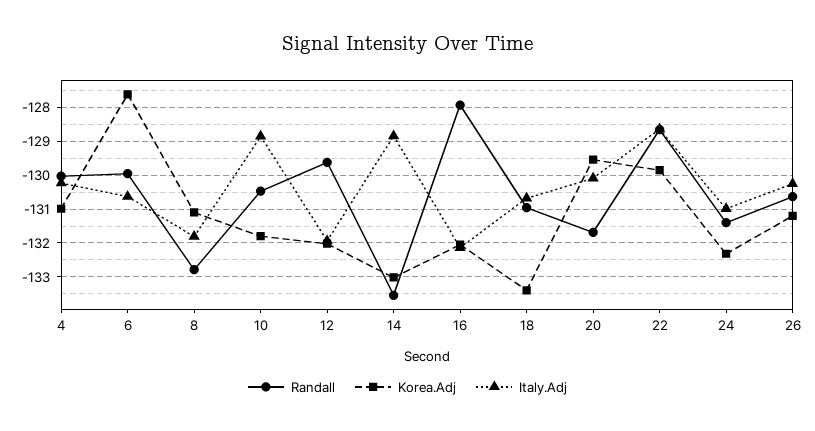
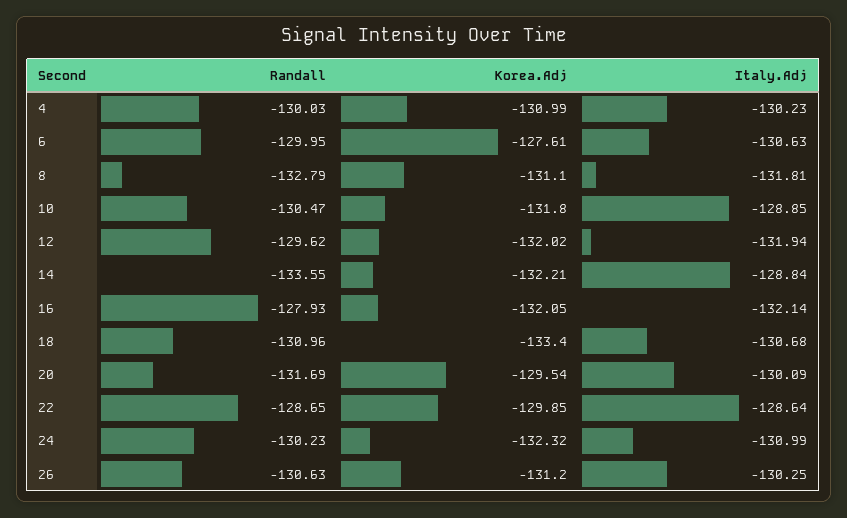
Korea.Adj, 14: -133 -> -132.21
Randall, 24: -131.4 -> -130.23

